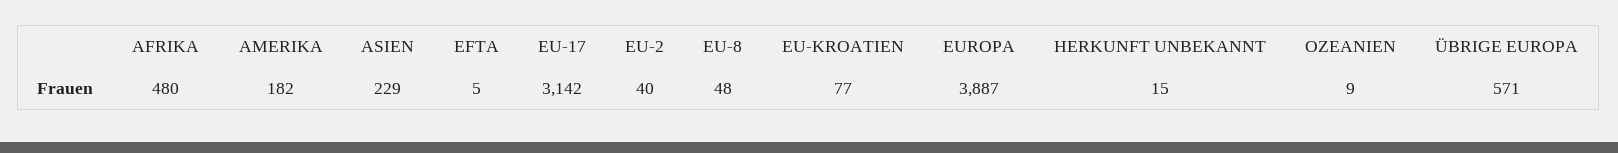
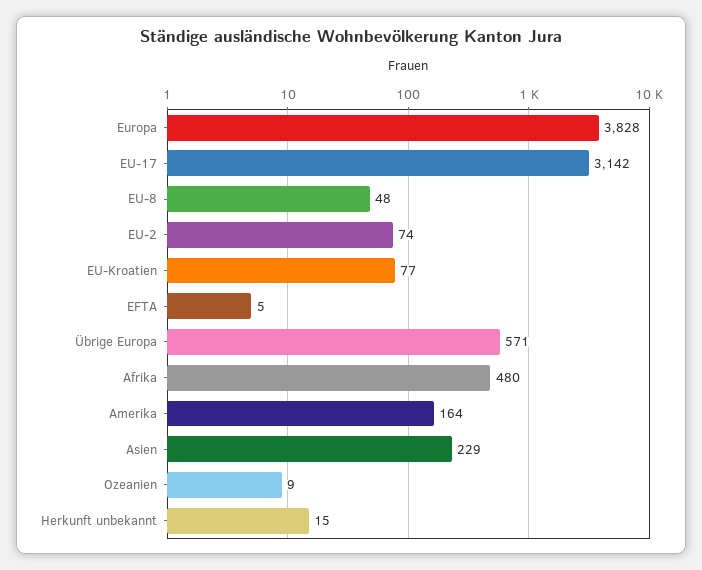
AMERIKA: 182 -> 164
EU-2: 40 -> 74
EUROPA: 3887 -> 3828

